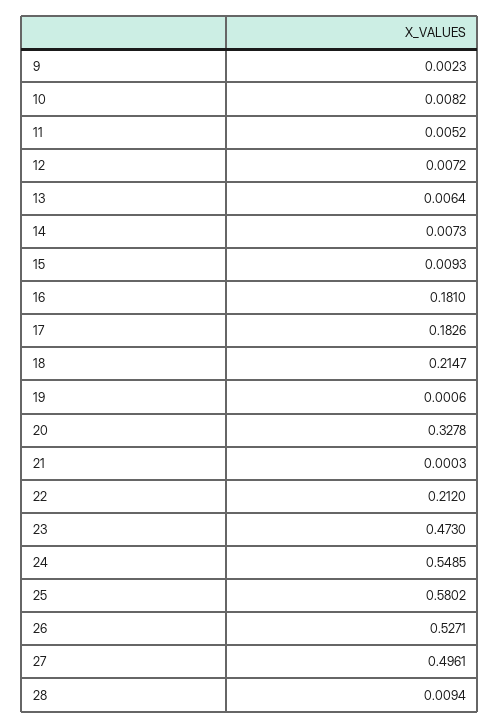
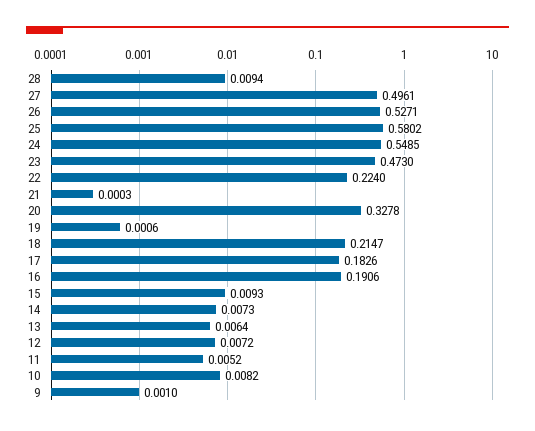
9: 0.0023 -> 0.001
16: 0.181 -> 0.1906
22: 0.212 -> 0.224

